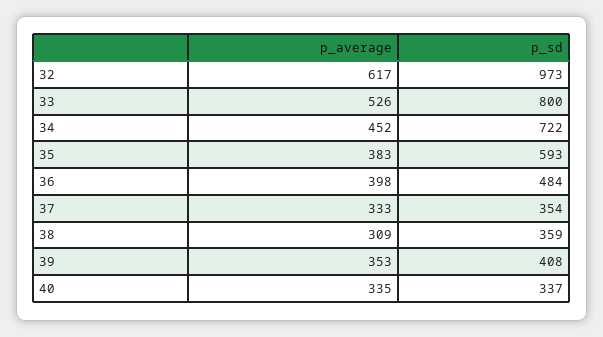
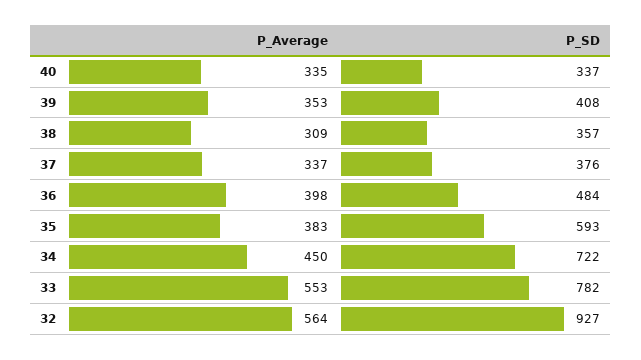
p_average, 32: 617 -> 564
p_sd, 32: 973 -> 927
p_average, 33: 526 -> 553
p_sd, 33: 800 -> 782
p_average, 34: 452 -> 450
p_average, 37: 333 -> 337
p_sd, 37: 354 -> 376
p_sd, 38: 359 -> 357

